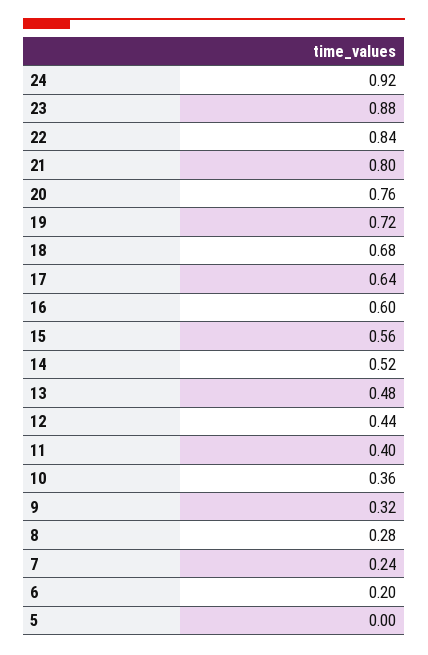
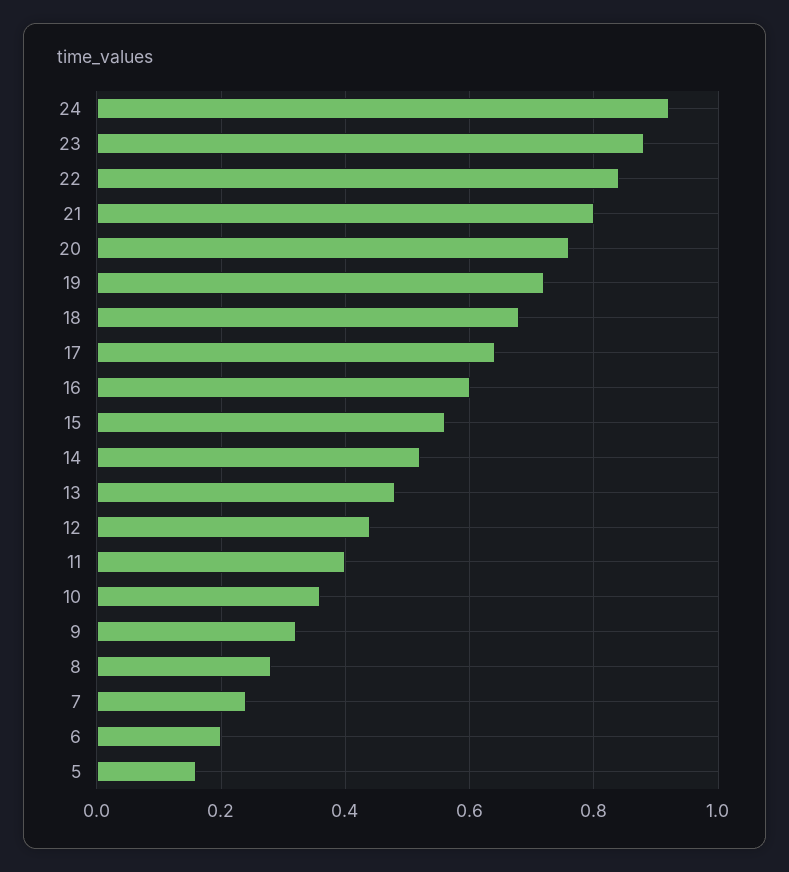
5: 0 -> 0.15

